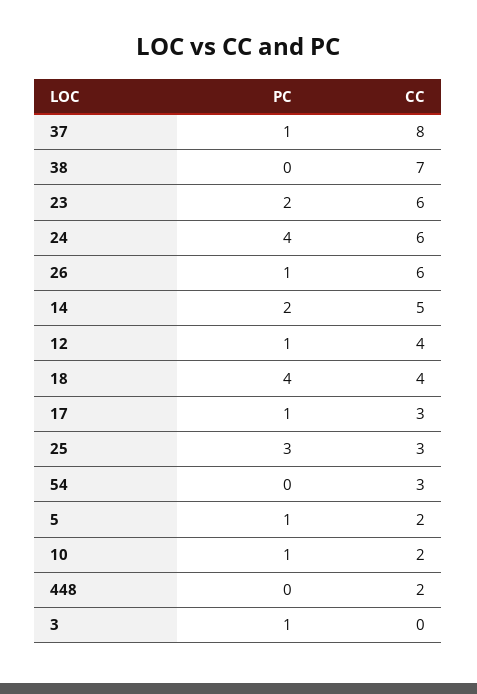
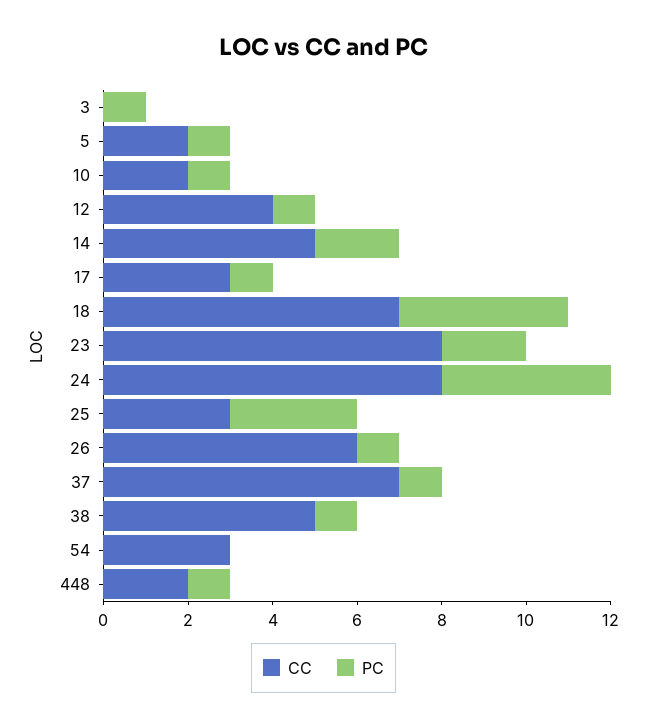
CC, 37: 8 -> 7
PC, 38: 0 -> 1
CC, 38: 7 -> 5
CC, 23: 6 -> 8
CC, 24: 6 -> 8
CC, 18: 4 -> 7
PC, 448: 0 -> 1

